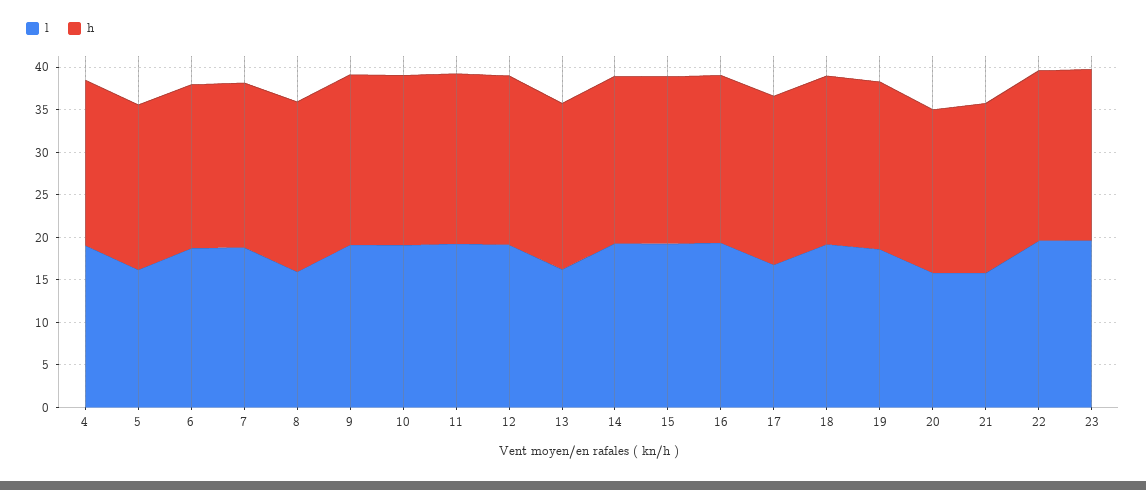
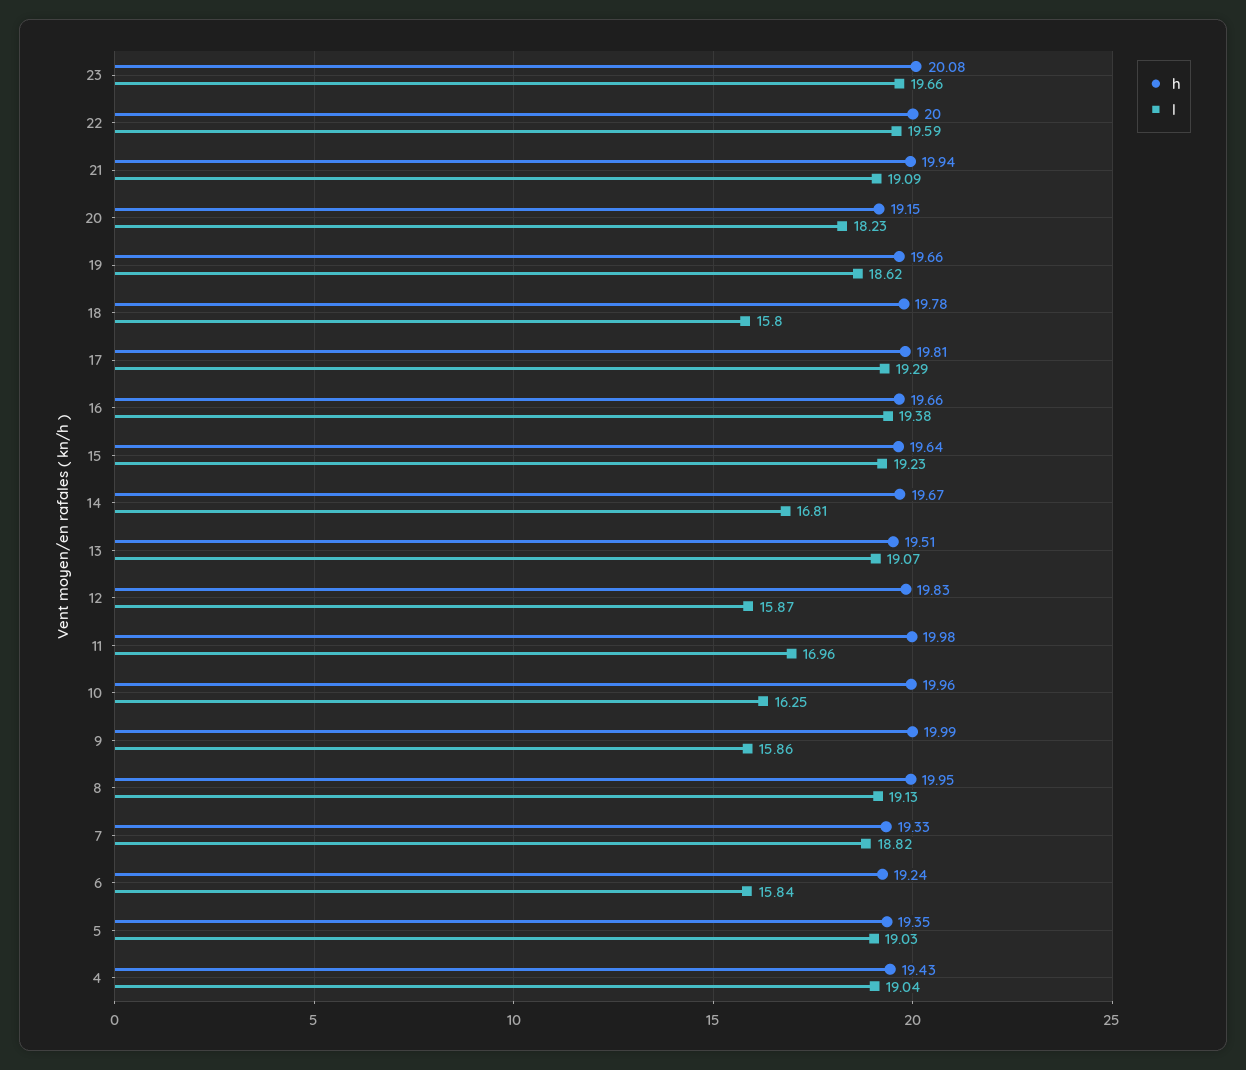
l, 5: 16 -> 19.03
l, 6: 19 -> 15.84
l, 8: 16 -> 19.13
l, 9: 19 -> 15.86
l, 10: 19 -> 16.25
l, 11: 19 -> 16.96
l, 12: 19 -> 15.87
l, 13: 16 -> 19.07
l, 14: 19 -> 16.81
l, 17: 17 -> 19.29
l, 18: 19 -> 15.8
l, 20: 16 -> 18.23
l, 21: 16 -> 19.09

